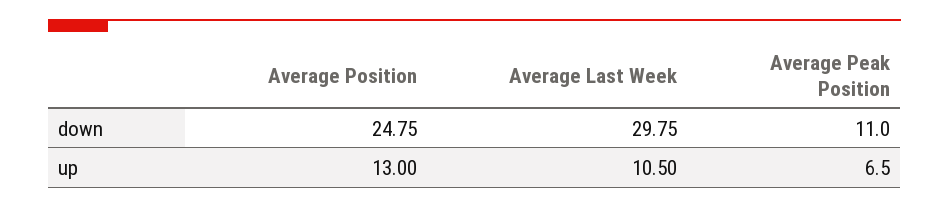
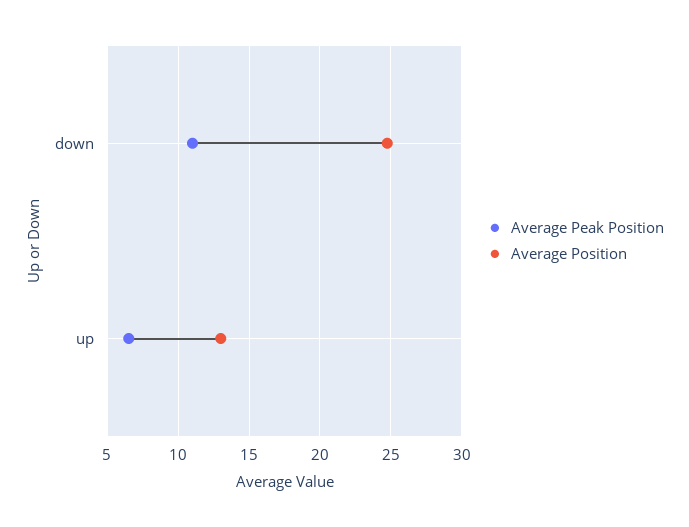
Average Last Week, down: 29.75 -> none
Average Last Week, up: 10.5 -> none

